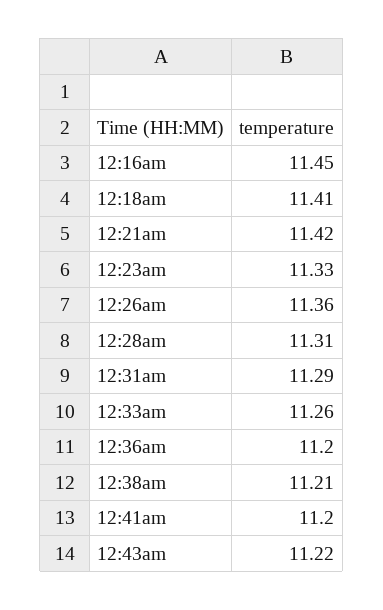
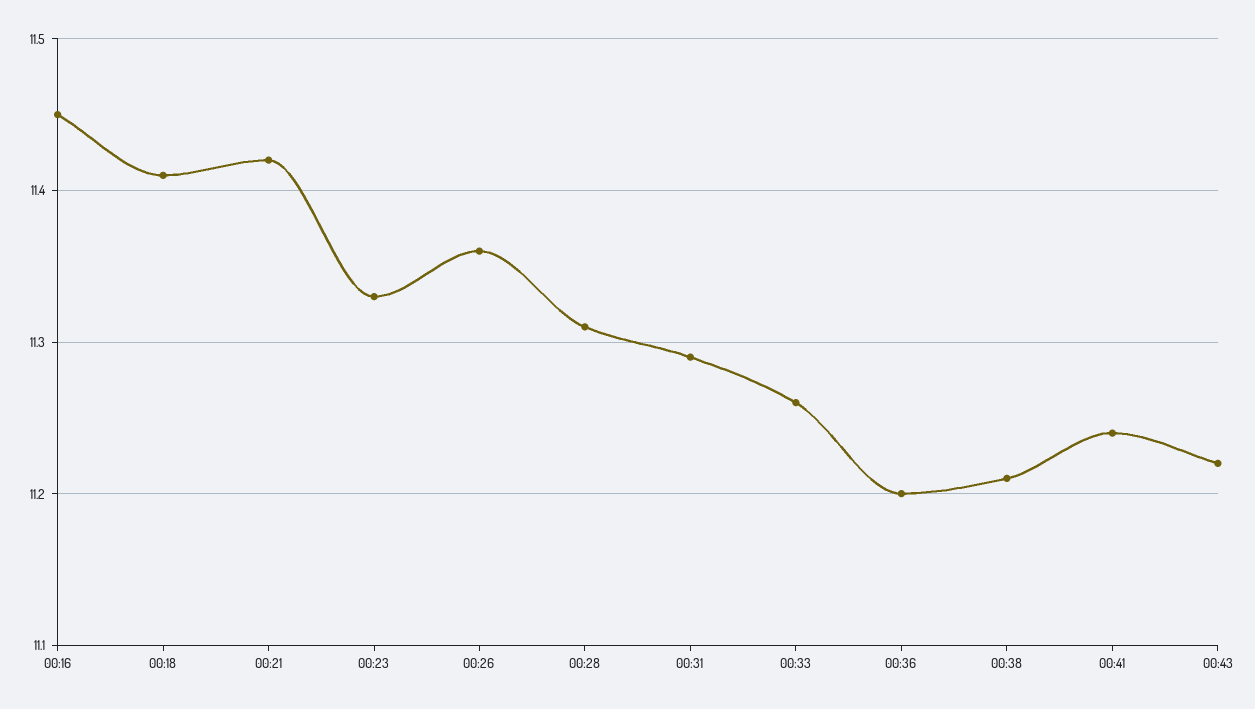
12:41am: 11.2 -> 11.24

